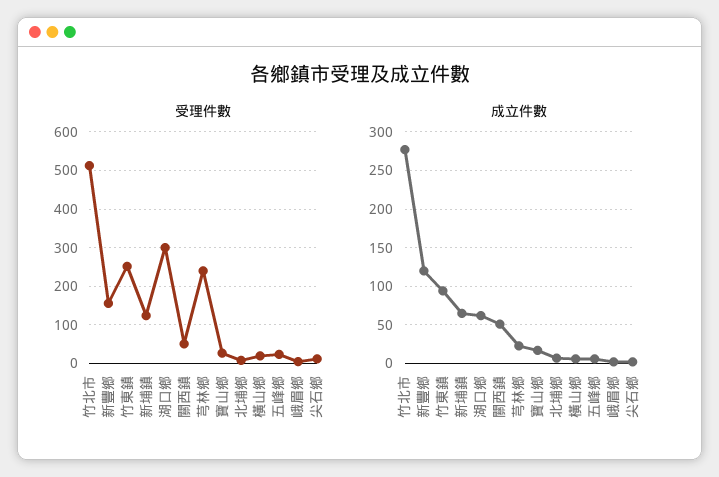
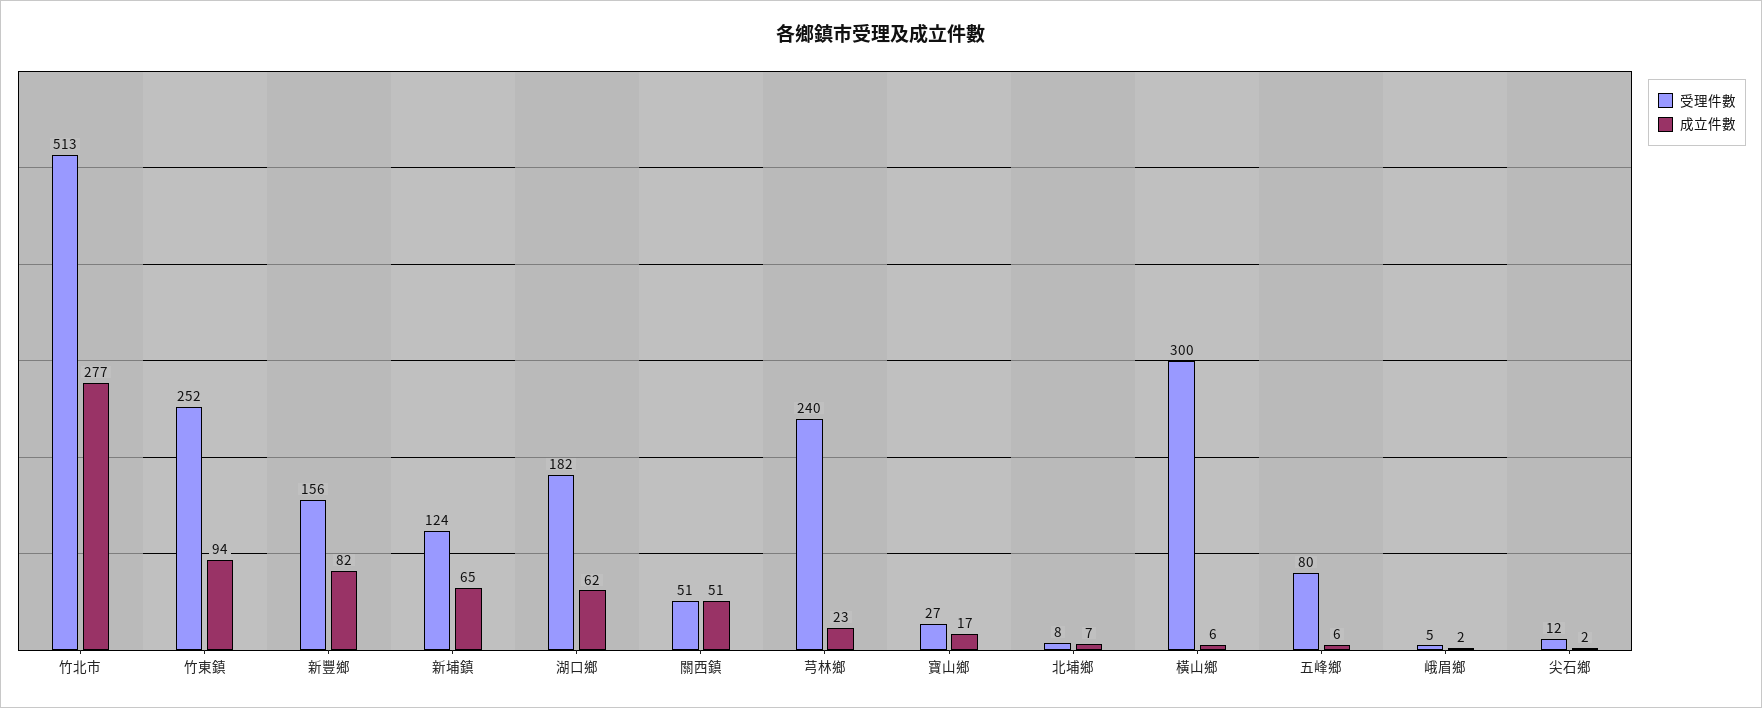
受理件數, 湖口鄉: 300 -> 182
受理件數, 橫山鄉: 20 -> 300
受理件數, 五峰鄉: 20 -> 80
成立件數, 新豐鄉: 120 -> 82

